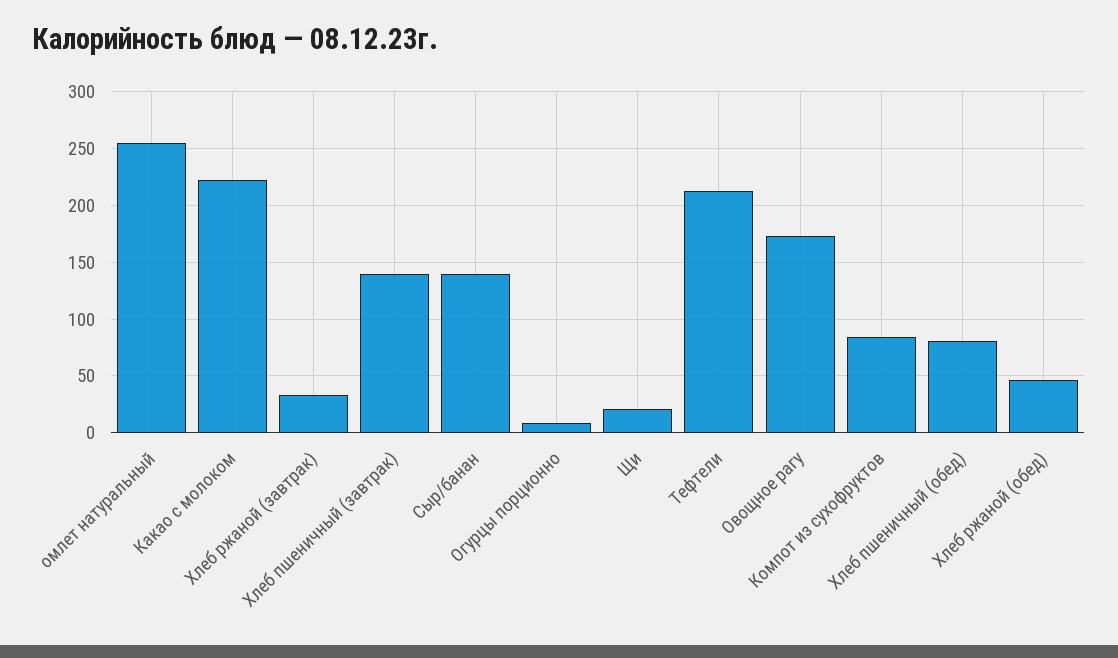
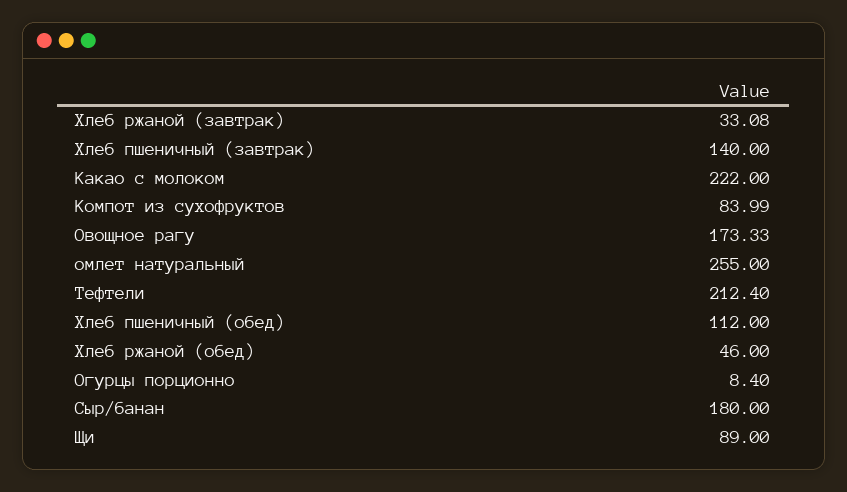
Сыр/банан: 140 -> 180
Щи: 20 -> 89
Хлеб пшеничный (обед): 80 -> 112

